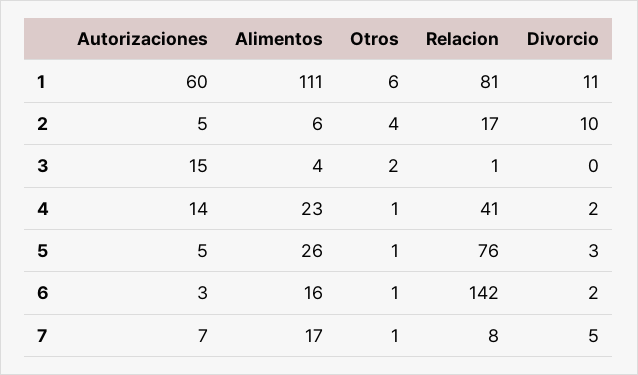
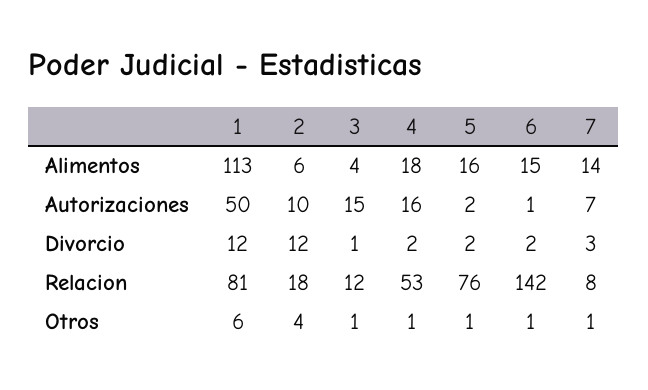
Autorizaciones, 1: 60 -> 50
Alimentos, 1: 111 -> 113
Divorcio, 1: 11 -> 12
Autorizaciones, 2: 5 -> 10
Relacion, 2: 17 -> 18
Divorcio, 2: 10 -> 12
Otros, 3: 2 -> 1
Relacion, 3: 1 -> 12
Divorcio, 3: 0 -> 1
Autorizaciones, 4: 14 -> 16
Alimentos, 4: 23 -> 18
Relacion, 4: 41 -> 53
Autorizaciones, 5: 5 -> 2
Alimentos, 5: 26 -> 16
Divorcio, 5: 3 -> 2
Autorizaciones, 6: 3 -> 1
Alimentos, 6: 16 -> 15
Alimentos, 7: 17 -> 14
Divorcio, 7: 5 -> 3

